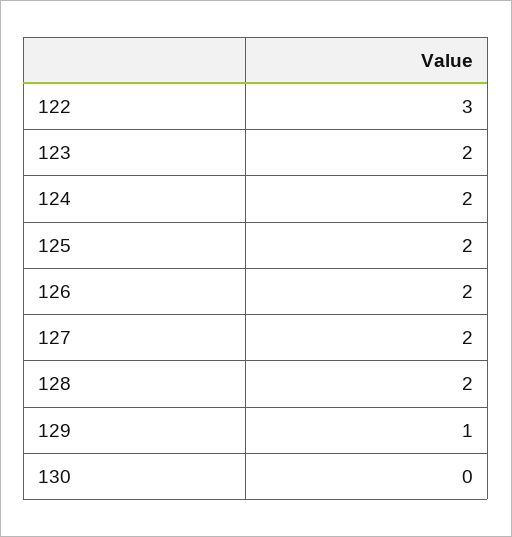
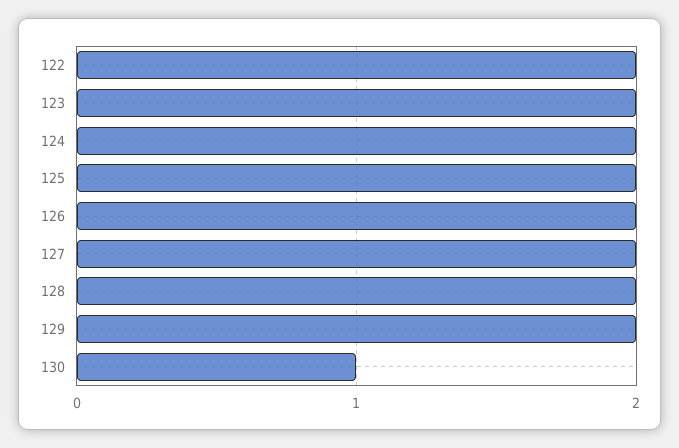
122: 3 -> 2
129: 1 -> 2
130: 0 -> 1

